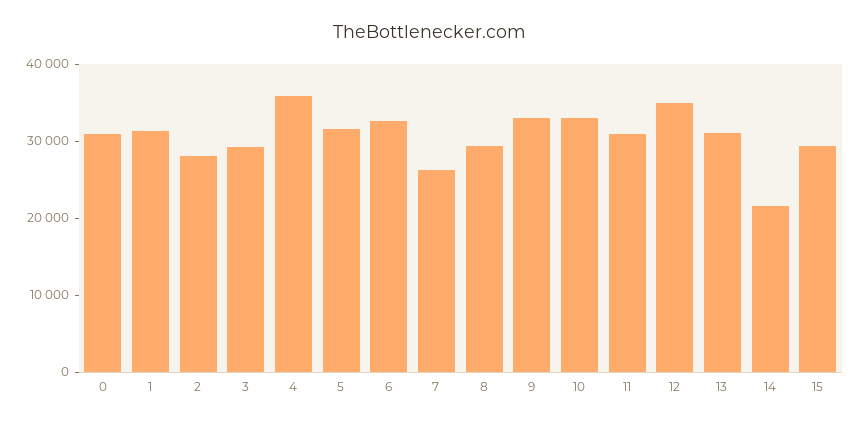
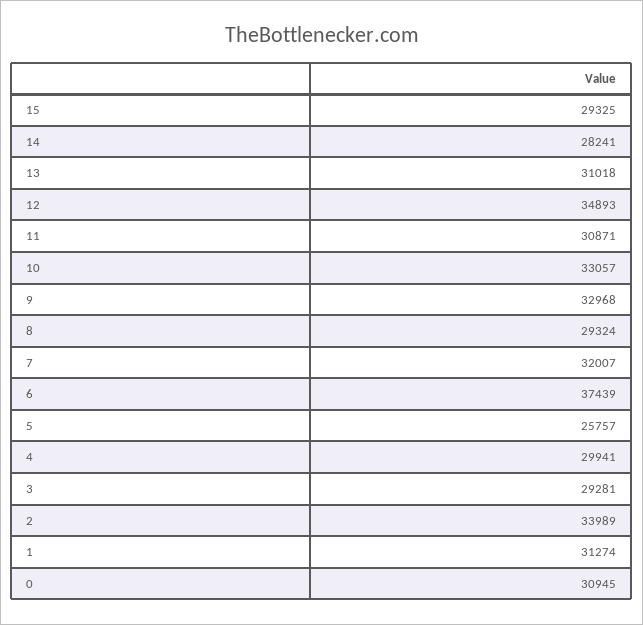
2: 28000 -> 33989
4: 36000 -> 29941
5: 32000 -> 25757
6: 32000 -> 37439
7: 26000 -> 32007
14: 22000 -> 28241

